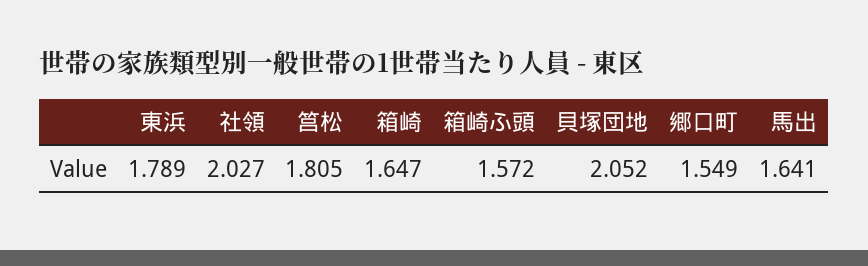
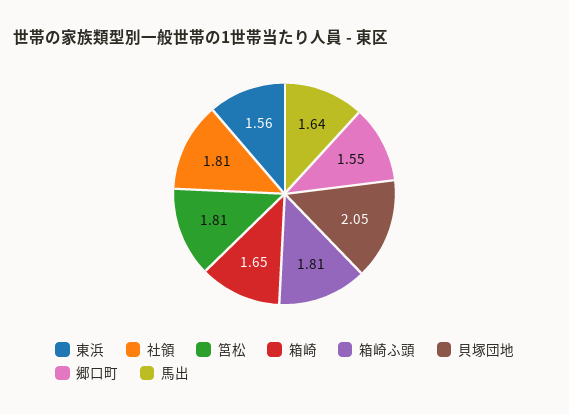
東浜: 1.789 -> 1.56
社領: 2.027 -> 1.81
箱崎ふ頭: 1.572 -> 1.81

